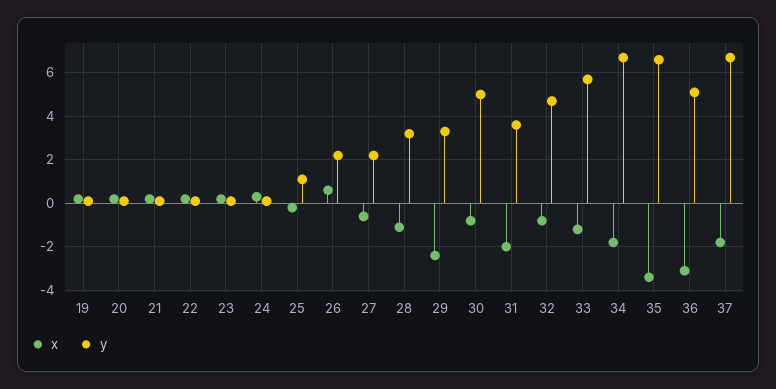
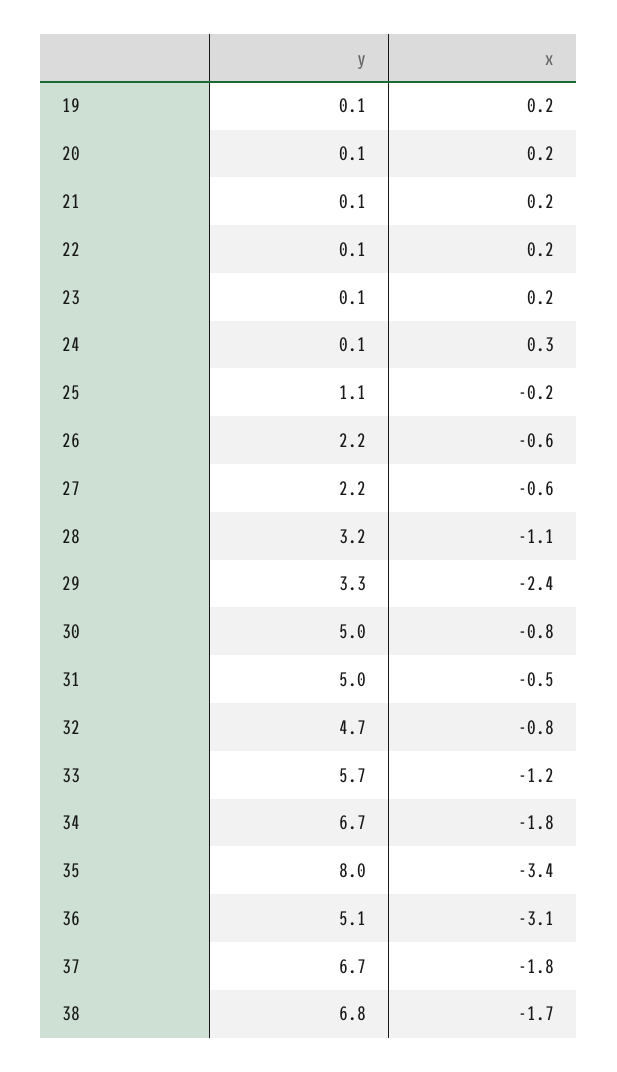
x, 26: 0.5 -> -0.6
x, 31: -2 -> -0.5
y, 31: 3.5 -> 5
y, 35: 6.5 -> 8
y, 38: none -> 6.8
x, 38: none -> -1.7

